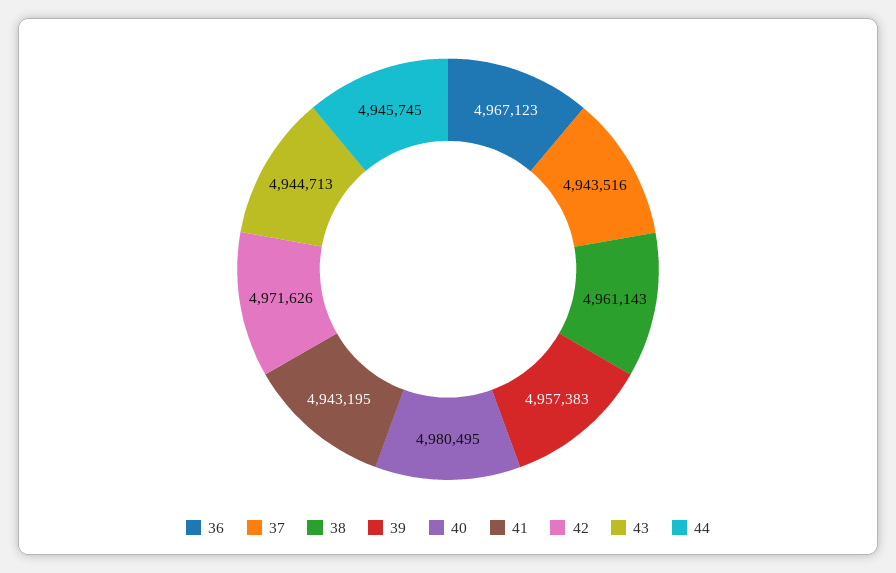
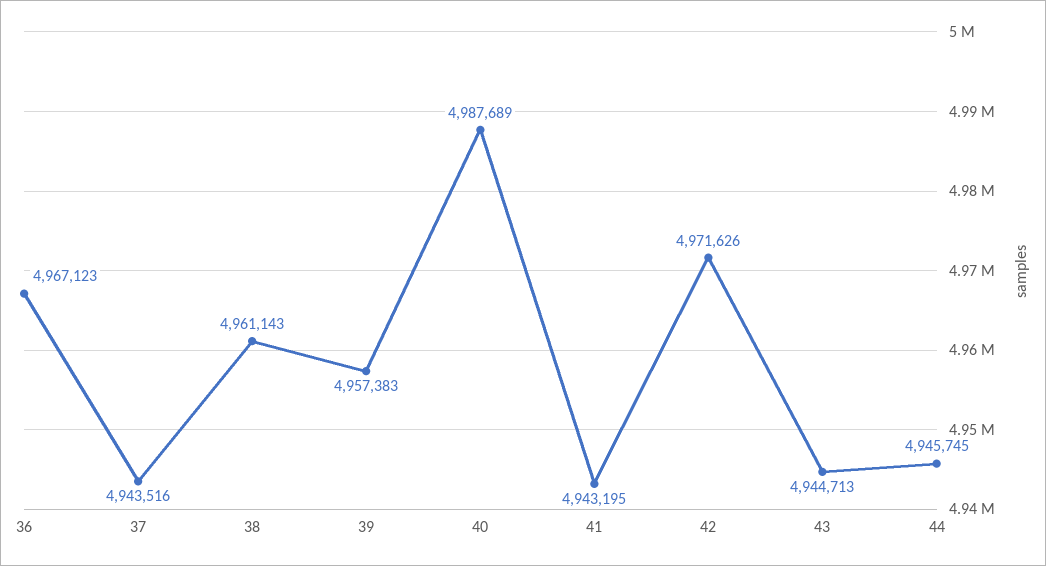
40: 4980495 -> 4987689

